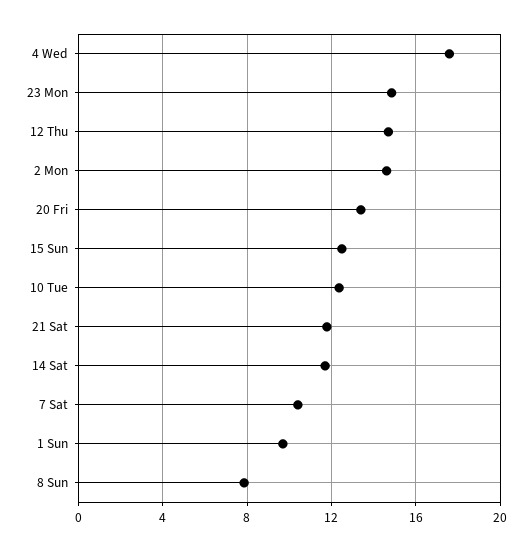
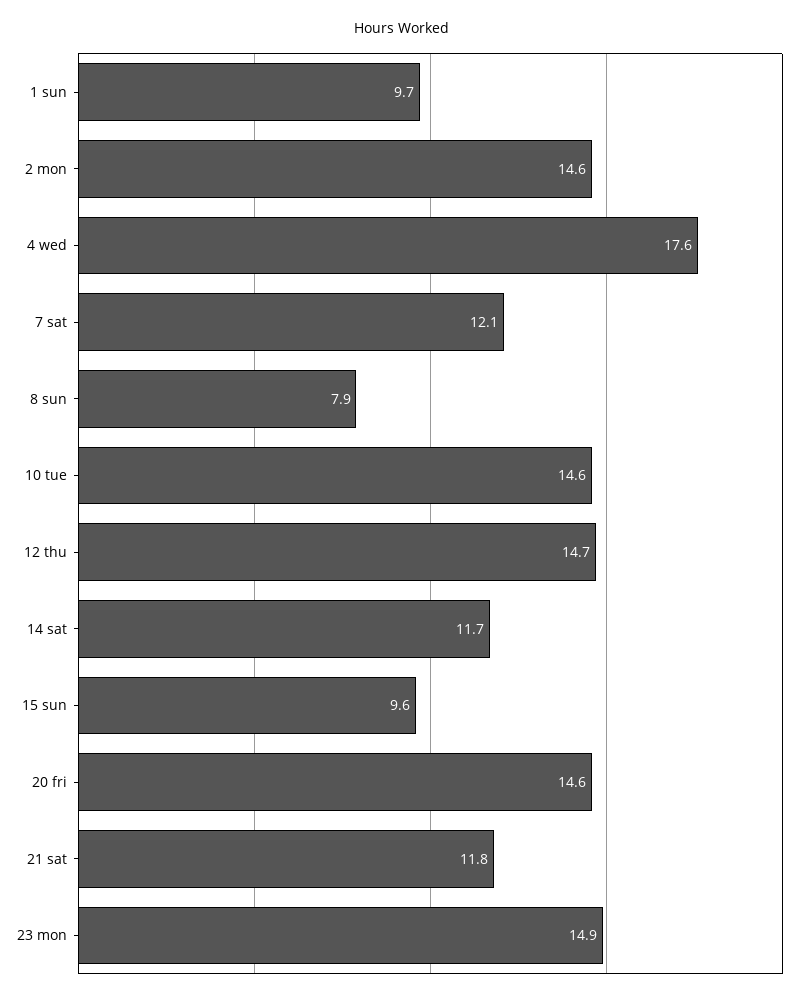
20 Fri: 13.5 -> 14.6
15 Sun: 12.5 -> 9.6
10 Tue: 12.5 -> 14.6
7 Sat: 10.5 -> 12.1

